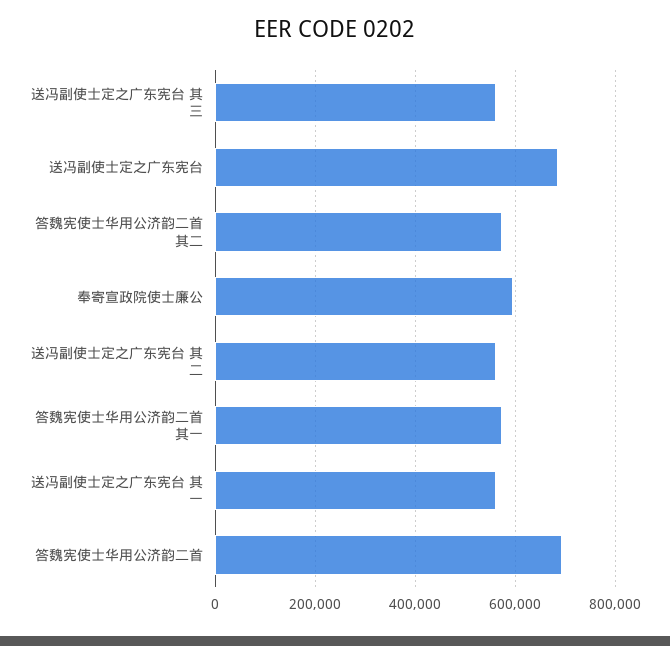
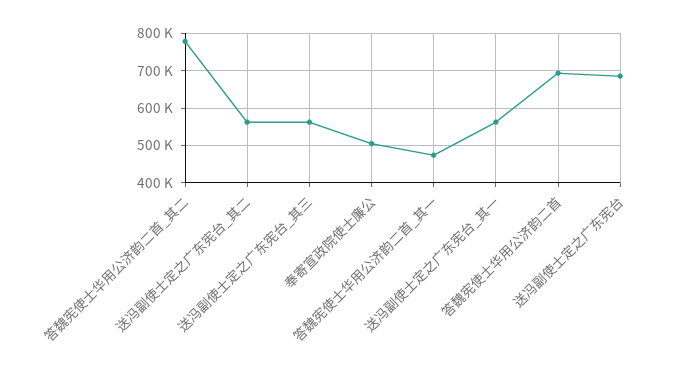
答魏宪使士华用公济韵二首 其二: 580000 -> 780000
奉寄宣政院使士廉公: 600000 -> 500000
答魏宪使士华用公济韵二首 其一: 580000 -> 480000

